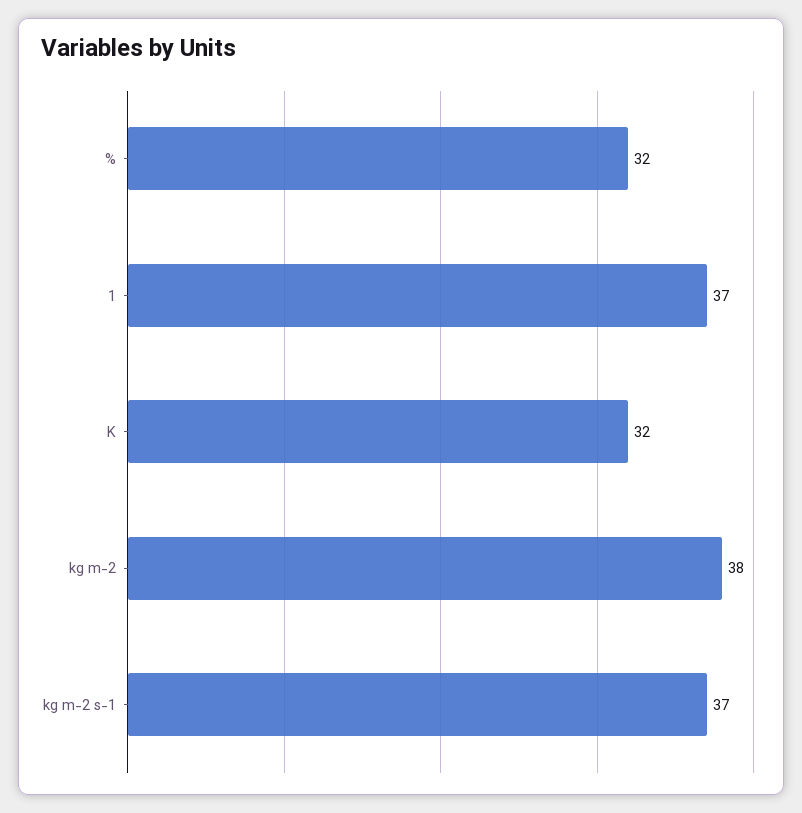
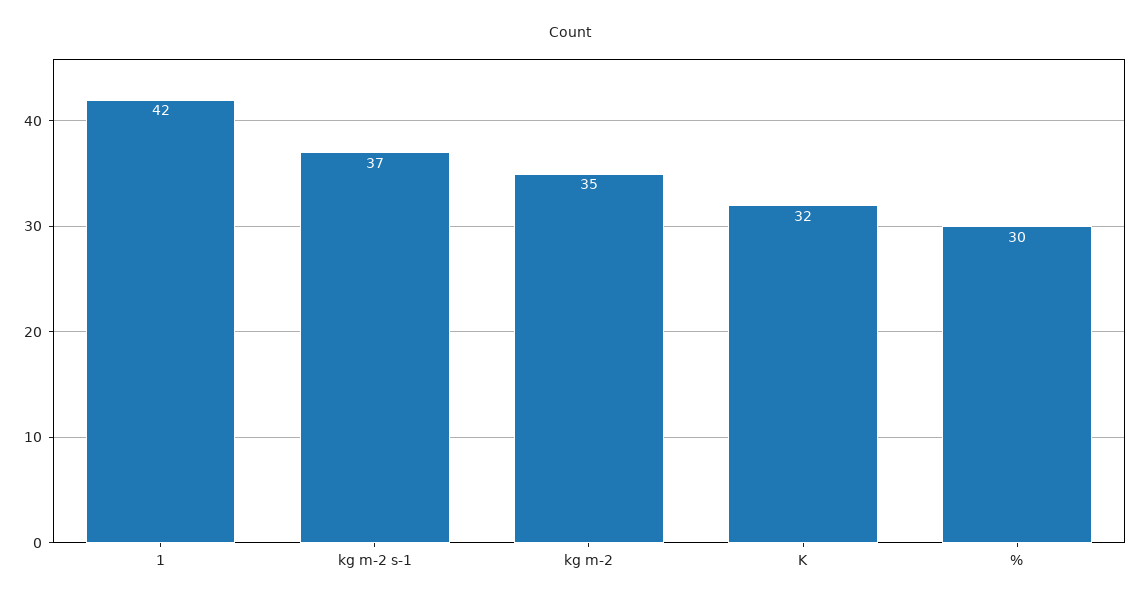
%: 32 -> 30
1: 37 -> 42
kg m-2: 38 -> 35

